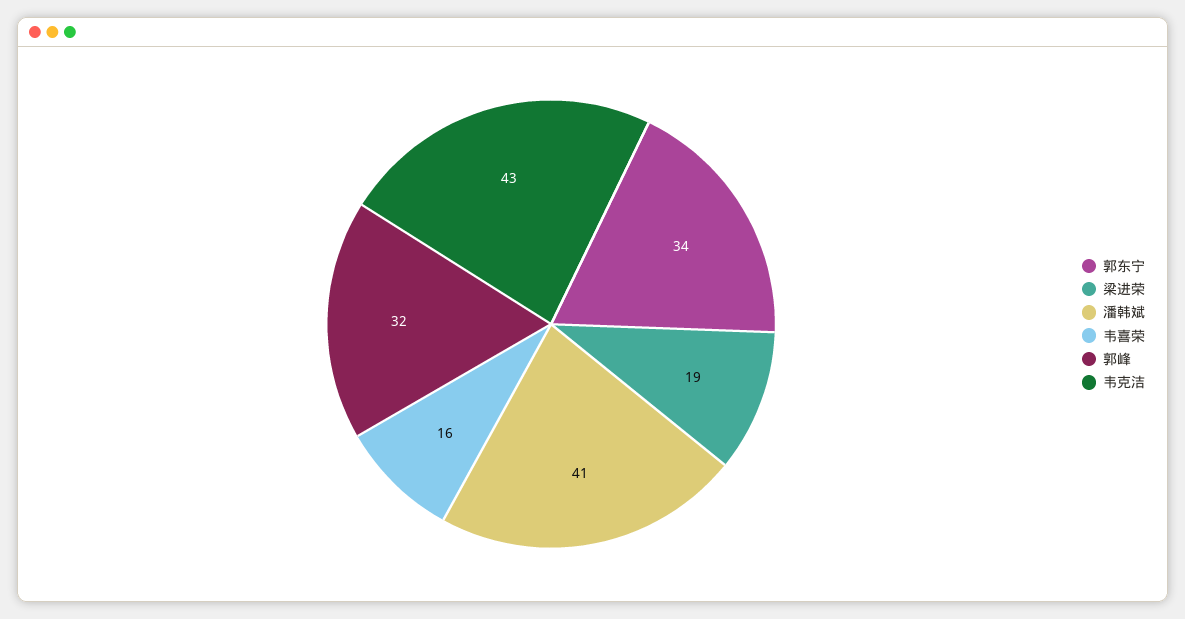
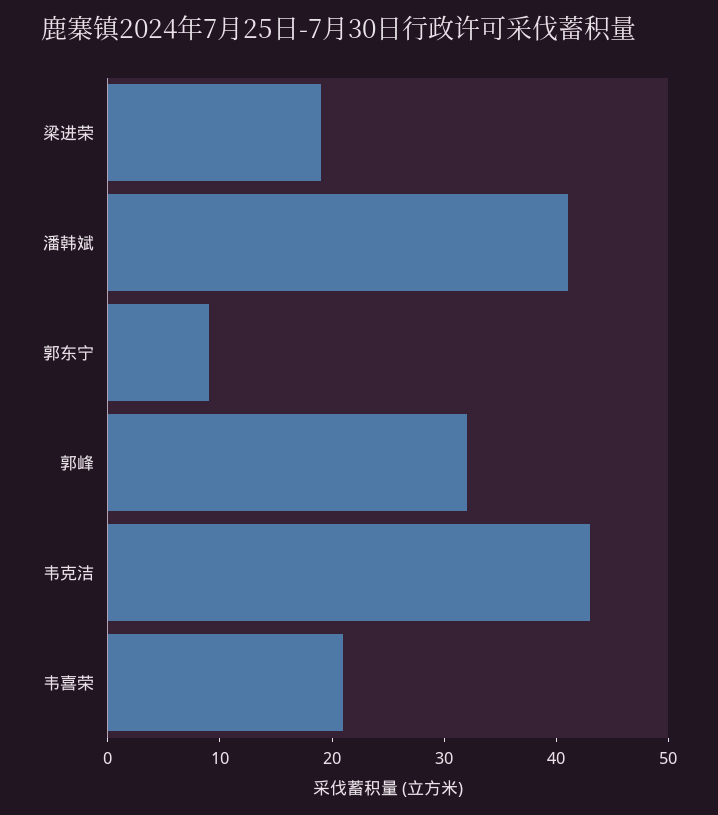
郭东宁: 34 -> 9
韦喜荣: 16 -> 21

